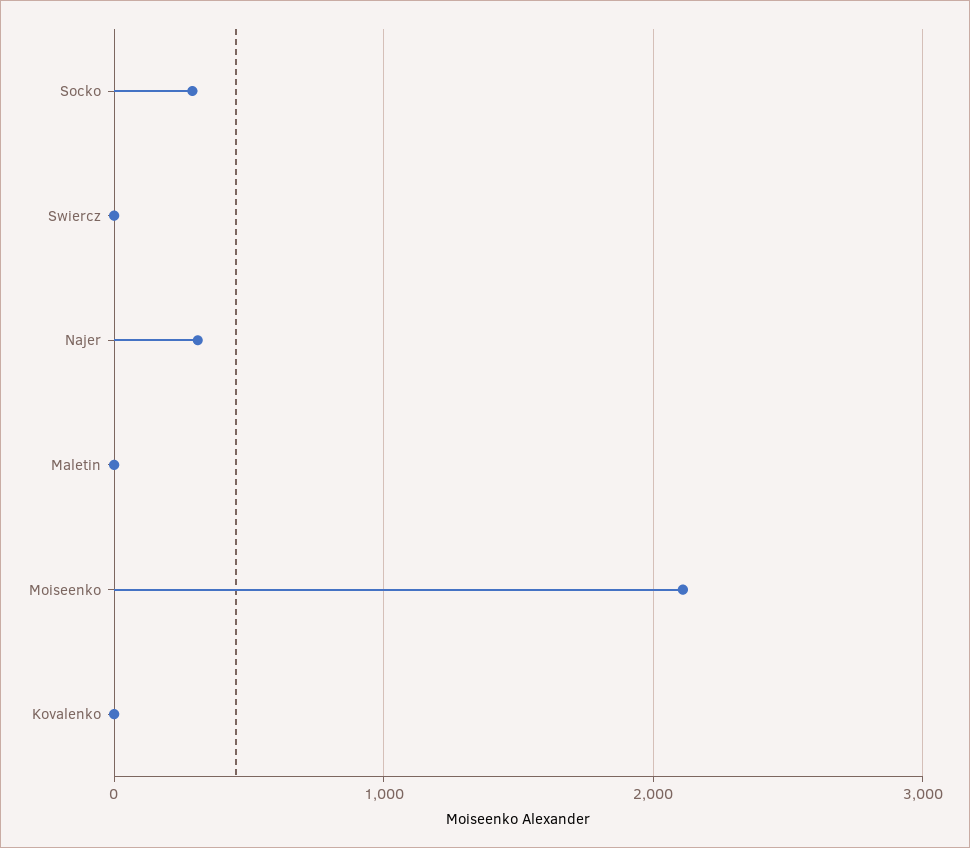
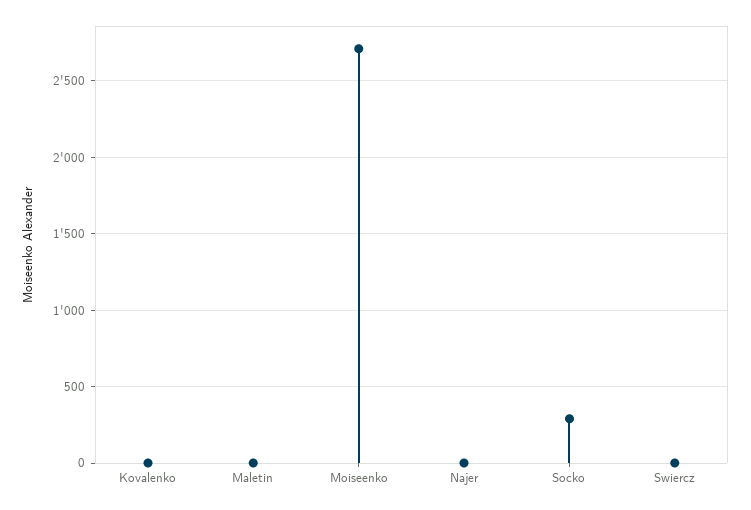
Najer: 300 -> 0
Moiseenko: 2100 -> 2700

